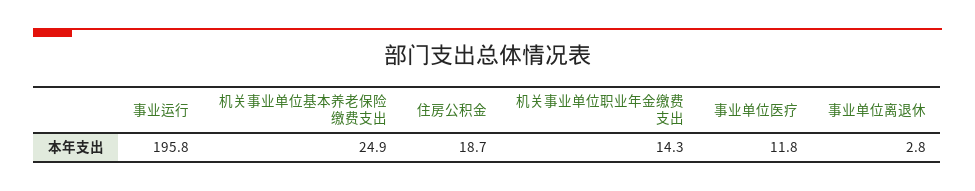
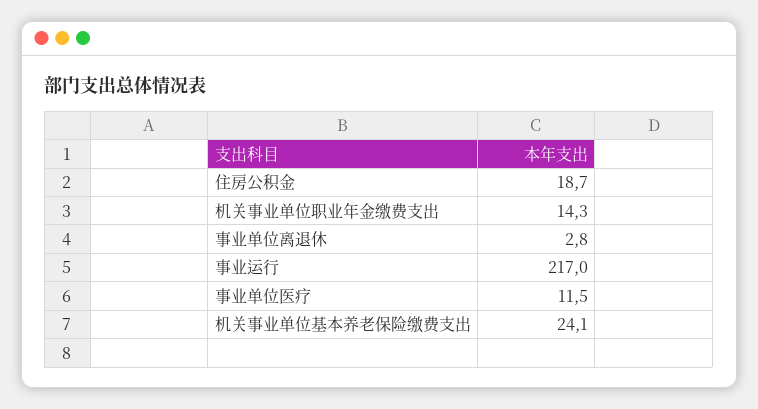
事业运行: 195.8 -> 217
机关事业单位基本养老保险缴费支出: 24.9 -> 24.1
事业单位医疗: 11.8 -> 11.5

